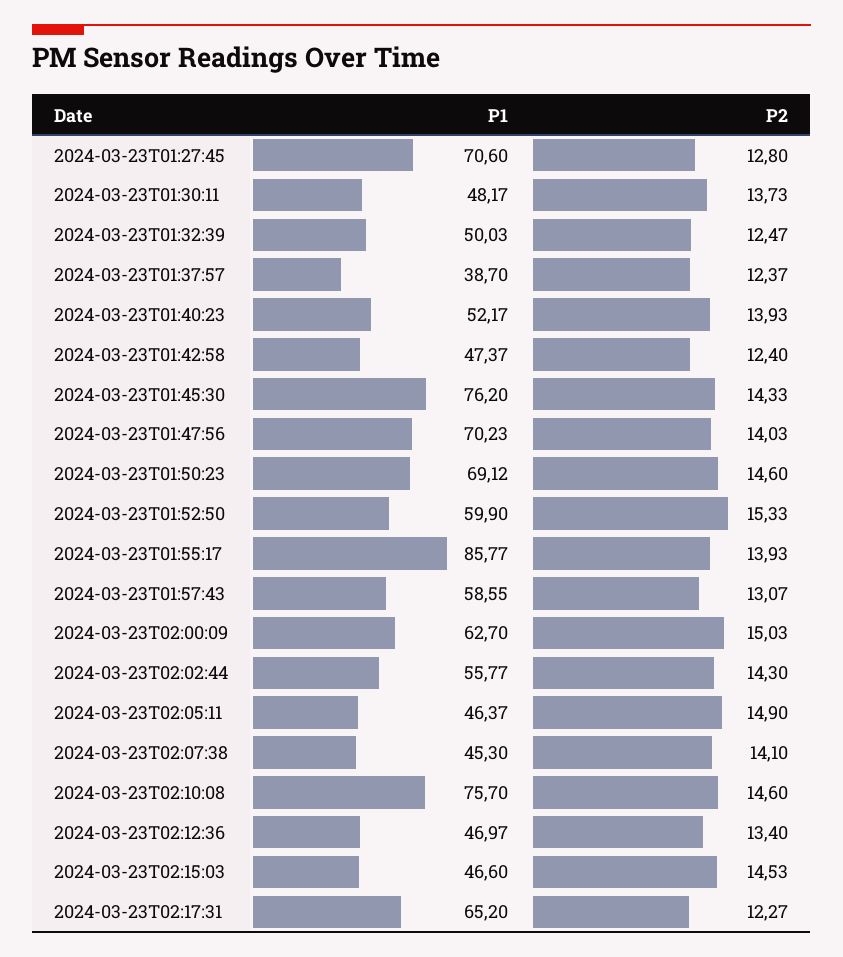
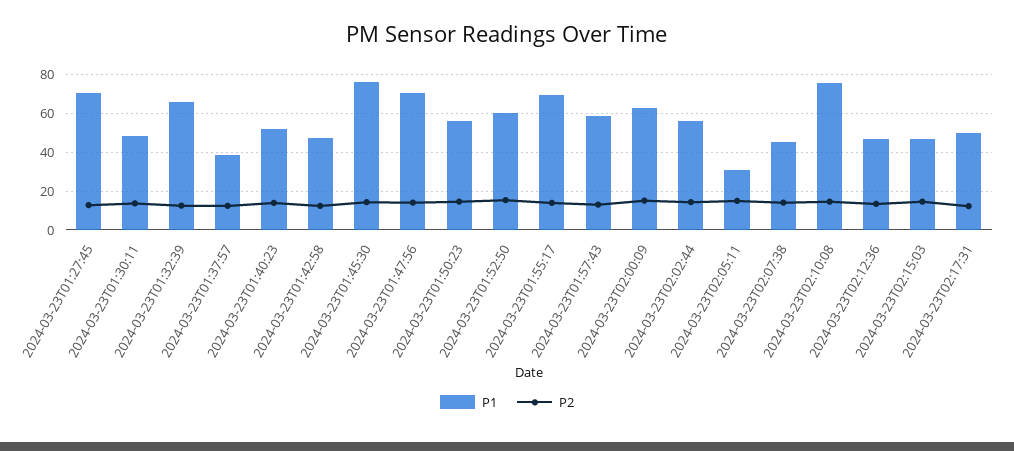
P1, 2024-03-23T01:32:39: 50.03 -> 65
P1, 2024-03-23T01:50:23: 69.12 -> 55
P1, 2024-03-23T01:55:17: 85.77 -> 70
P1, 2024-03-23T02:05:11: 46.37 -> 30
P1, 2024-03-23T02:17:31: 65.2 -> 50

